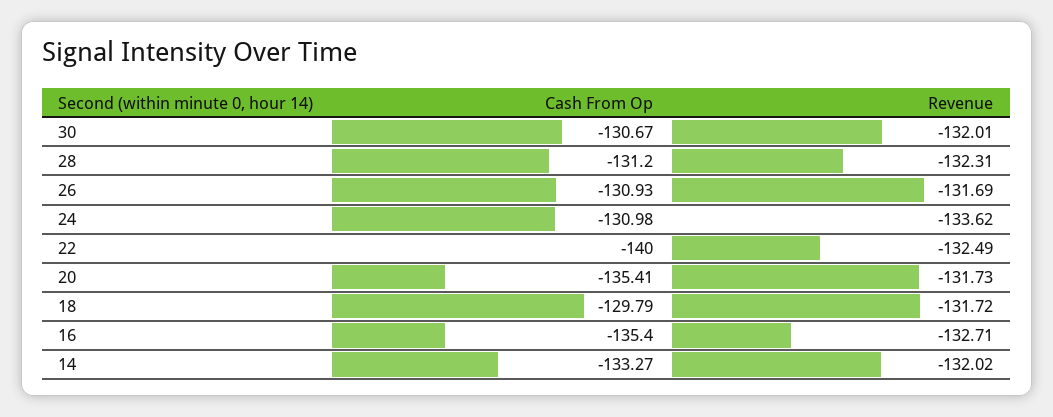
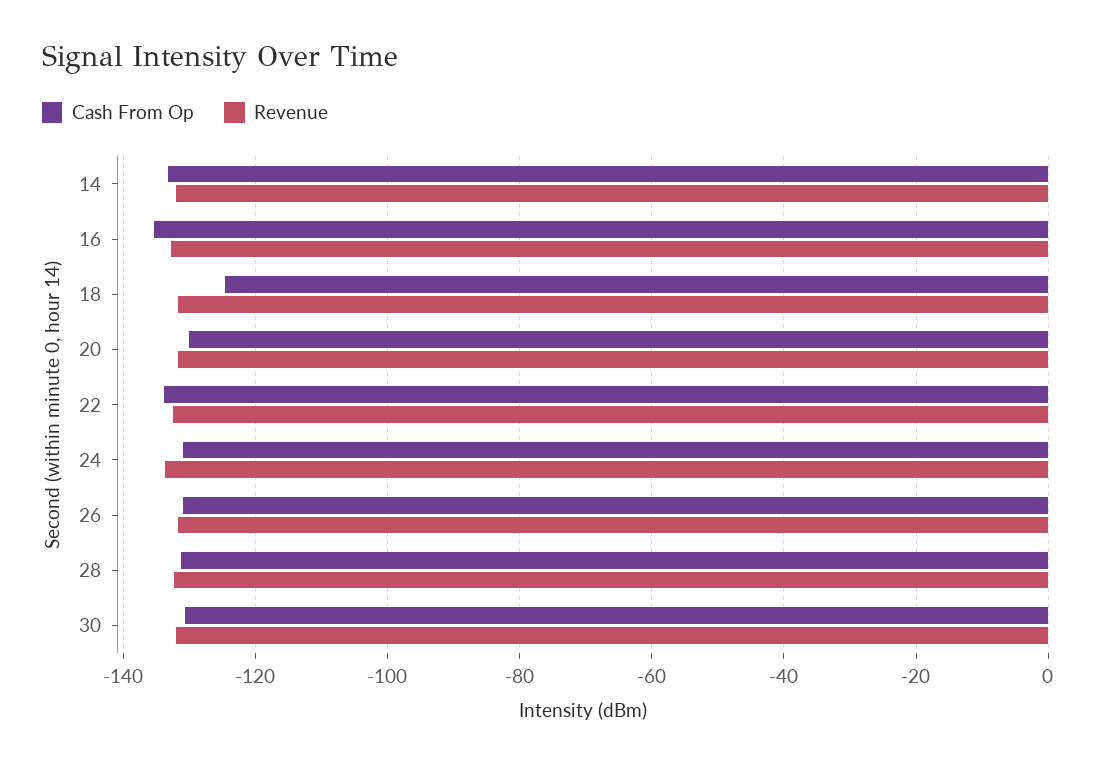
Cash From Op, 22: -140 -> -134
Cash From Op, 20: -135.41 -> -130
Cash From Op, 18: -129.79 -> -124

